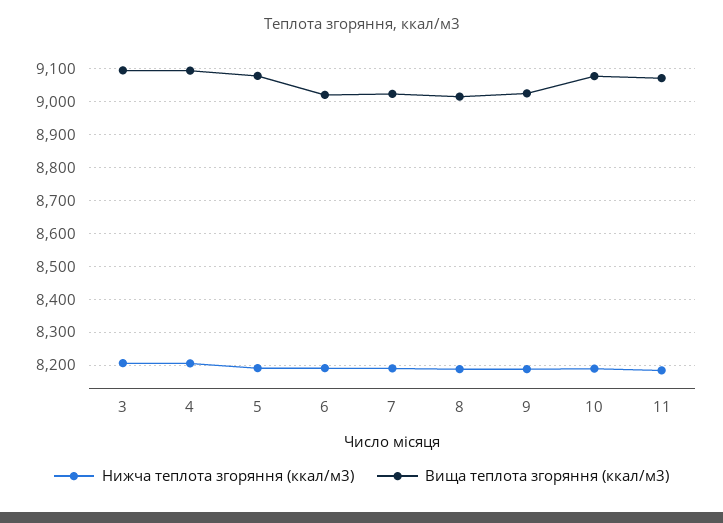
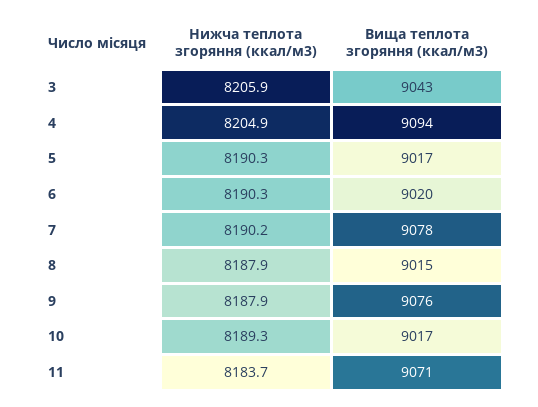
Вища теплота згоряння (ккал/м3), 3: 9100 -> 9043
Вища теплота згоряння (ккал/м3), 5: 9080 -> 9017
Вища теплота згоряння (ккал/м3), 7: 9020 -> 9078
Вища теплота згоряння (ккал/м3), 9: 9020 -> 9076
Вища теплота згоряння (ккал/м3), 10: 9080 -> 9017

